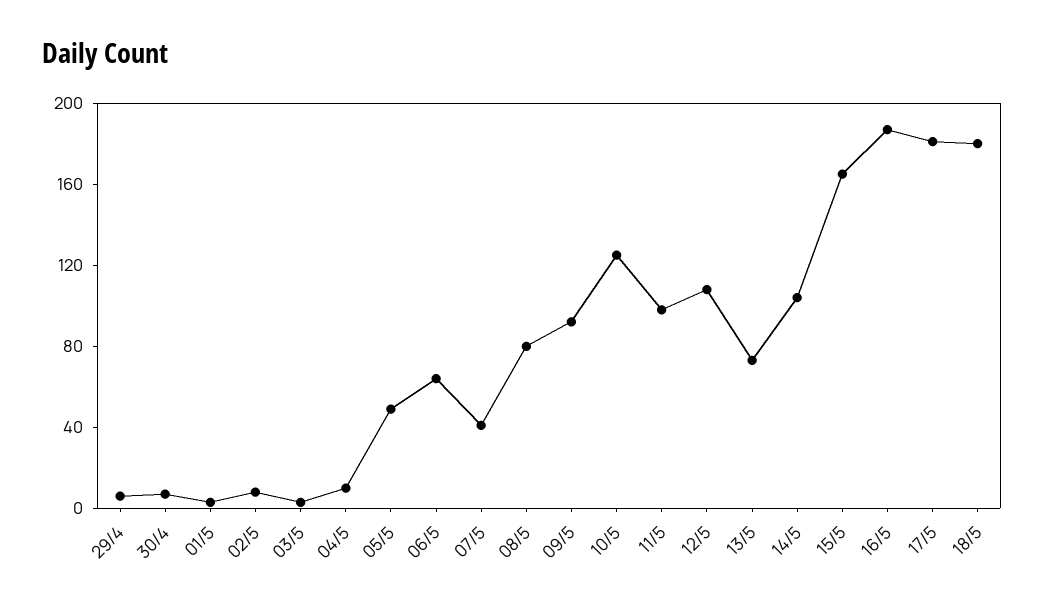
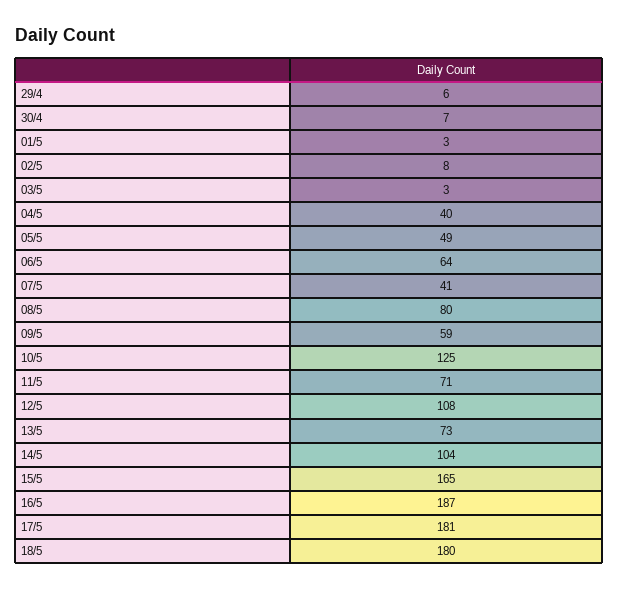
04/5: 10 -> 40
09/5: 90 -> 59
11/5: 100 -> 71

